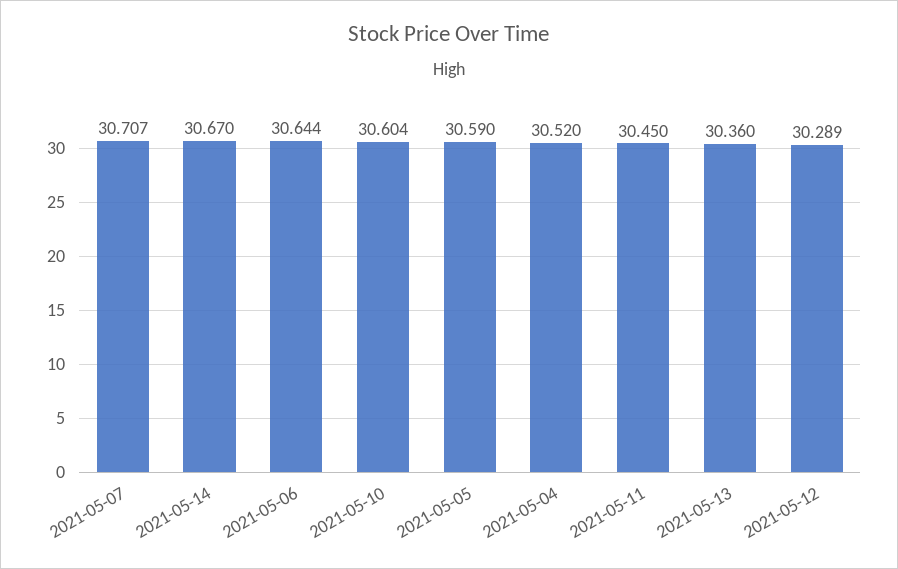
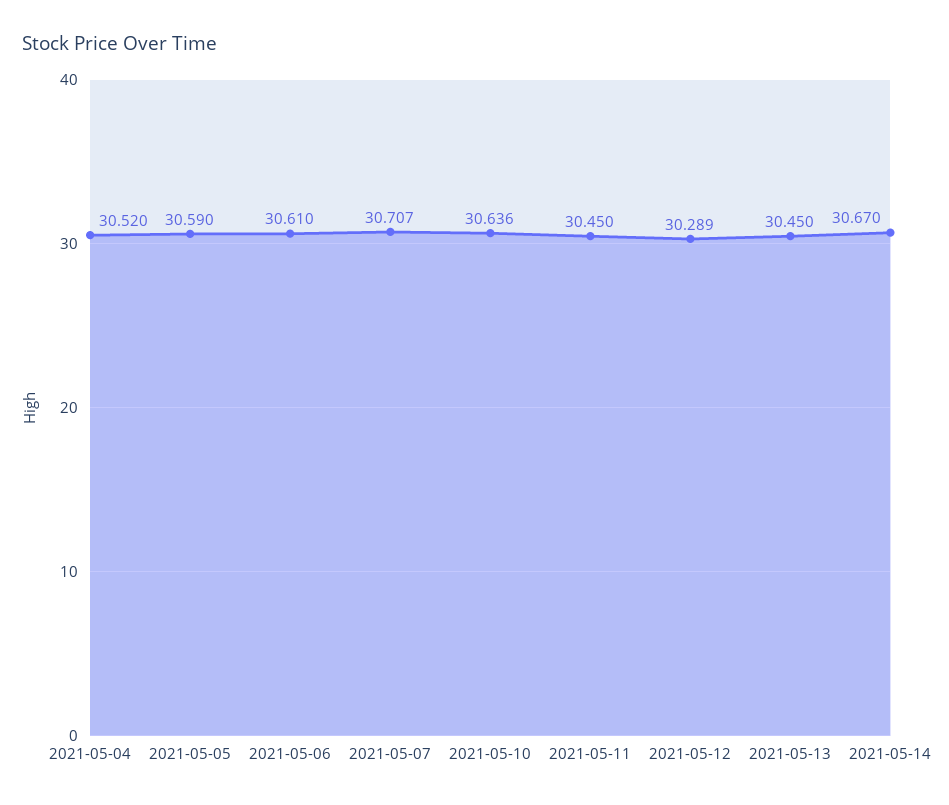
2021-05-06: 30.644 -> 30.61
2021-05-10: 30.604 -> 30.636
2021-05-13: 30.36 -> 30.45

